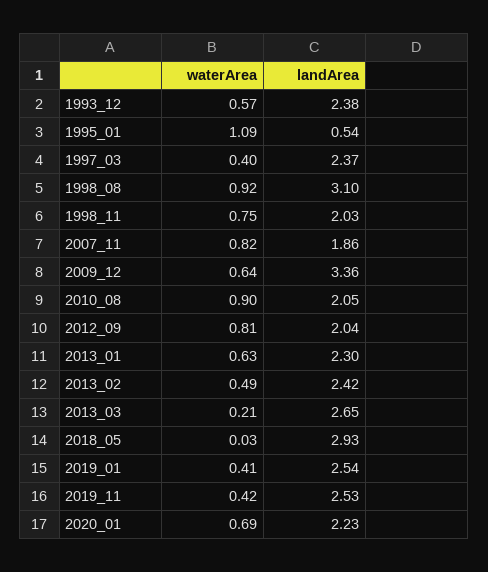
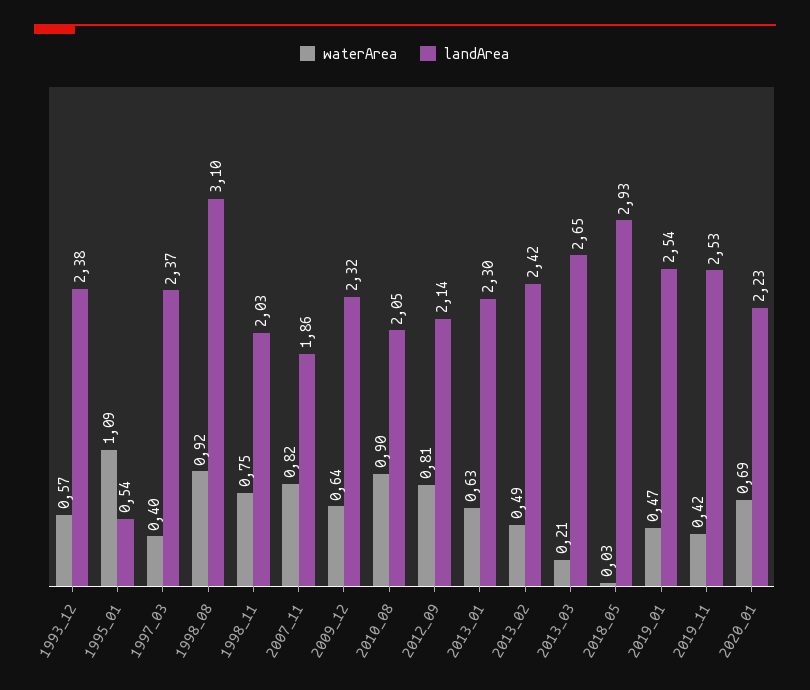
landArea, 2009_12: 3.36 -> 2.32
landArea, 2012_09: 2.04 -> 2.14
waterArea, 2019_01: 0.41 -> 0.47

